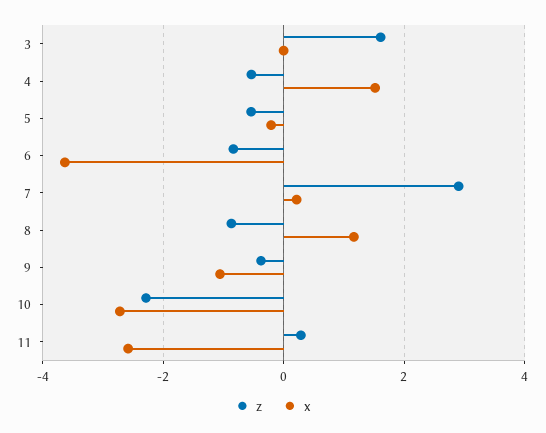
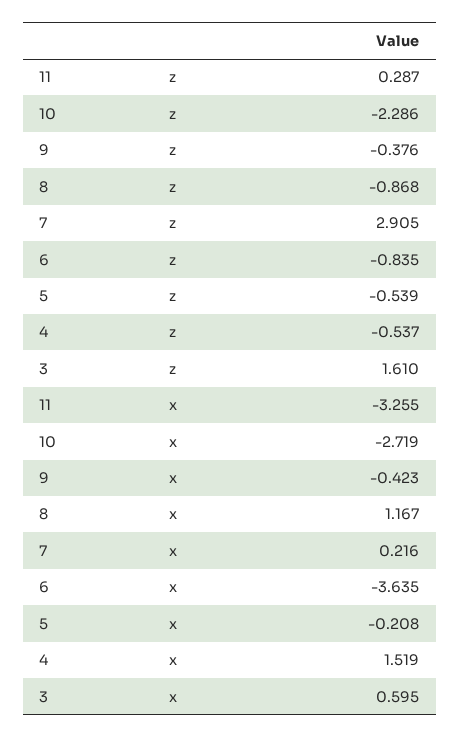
x, 3: 0 -> 0.595
x, 9: -1 -> -0.423
x, 11: -2.6 -> -3.255

